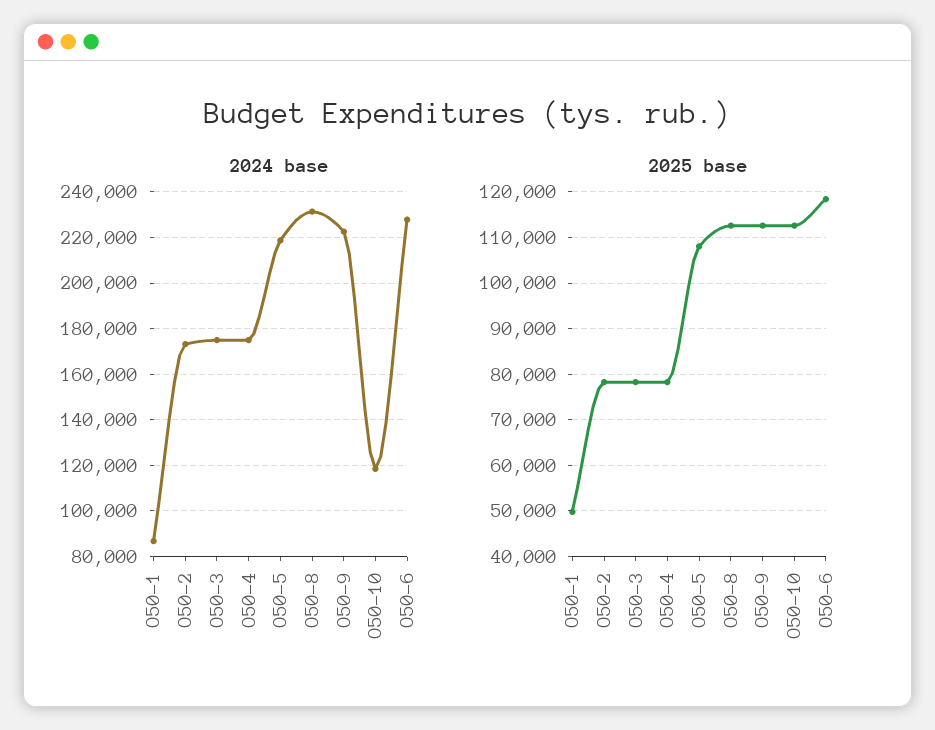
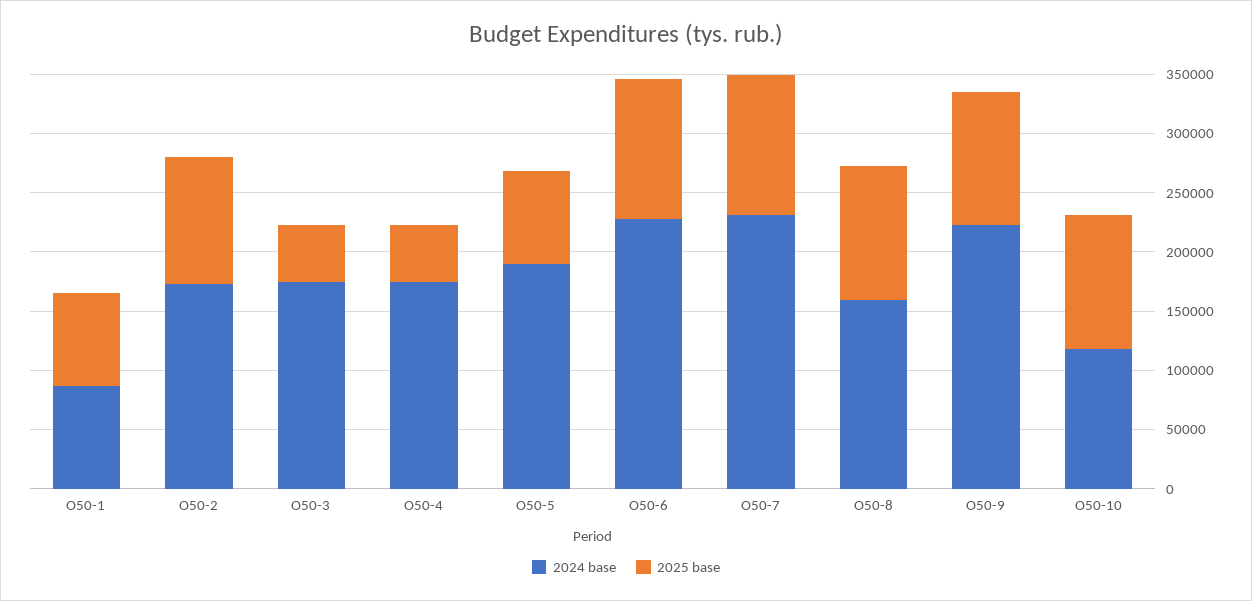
2024 base, О50-5: 220000 -> 190000
2024 base, О50-8: 230000 -> 160000
2025 base, О50-1: 50000 -> 80000
2025 base, О50-2: 78000 -> 110000
2025 base, О50-3: 78000 -> 50000
2025 base, О50-4: 78000 -> 50000
2025 base, О50-5: 108000 -> 80000
2024 base, О50-7: none -> 230000
2025 base, О50-7: none -> 120000

